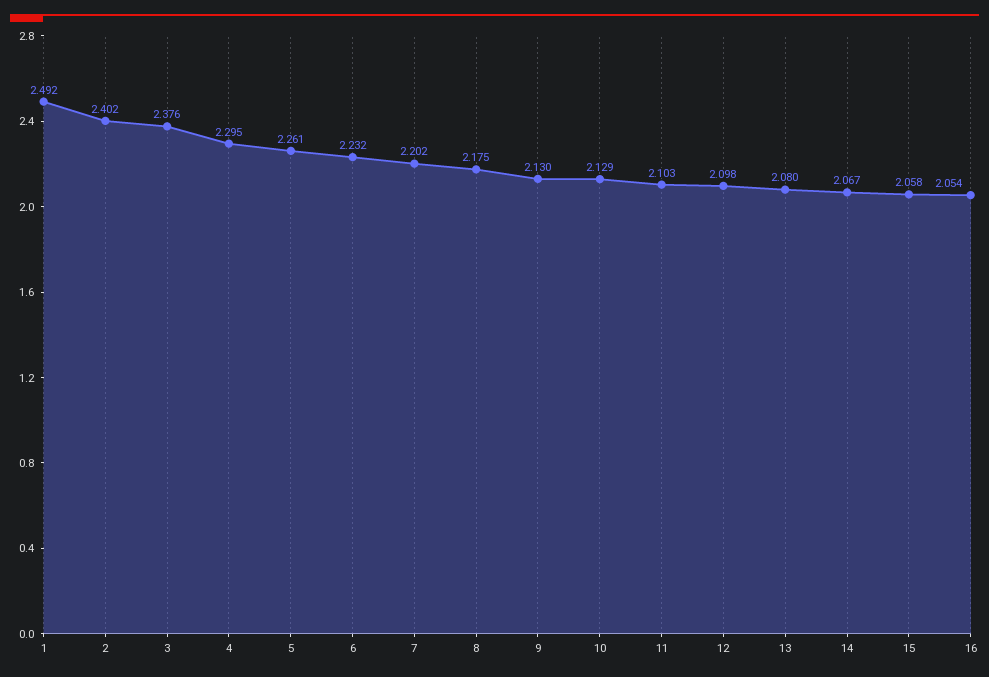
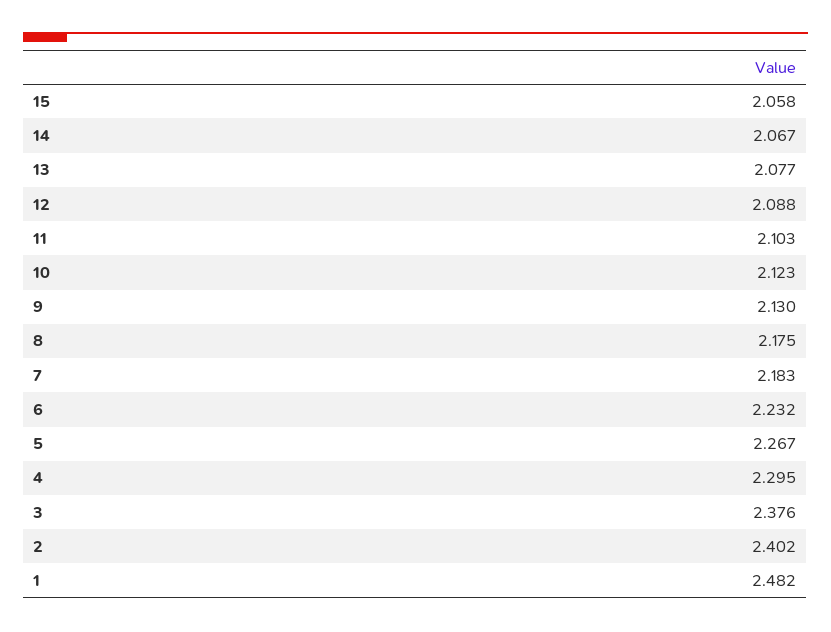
1: 2.492 -> 2.482
5: 2.261 -> 2.267
7: 2.202 -> 2.183
10: 2.129 -> 2.123
12: 2.098 -> 2.088
13: 2.08 -> 2.077
16: 2.054 -> none

